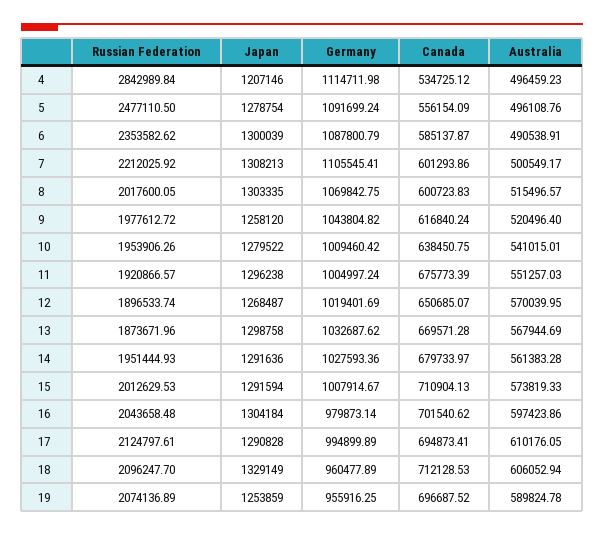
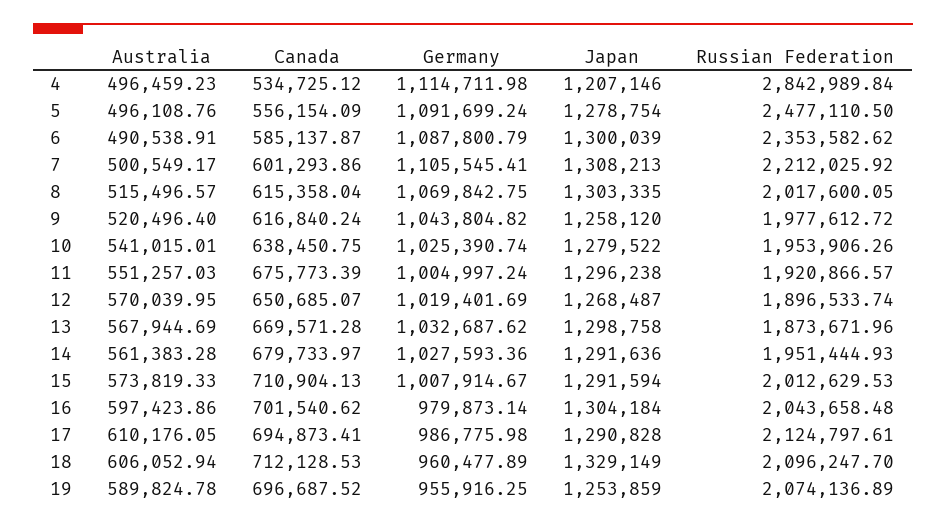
Canada, 8: 600723.83 -> 615358.04
Germany, 10: 1009460.42 -> 1025390.74
Germany, 17: 994899.89 -> 986775.98

